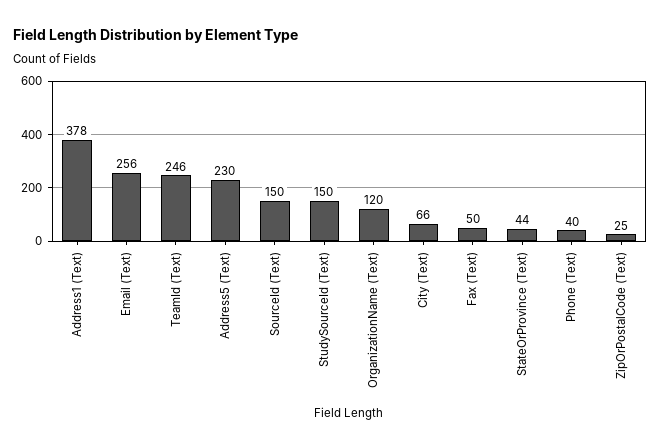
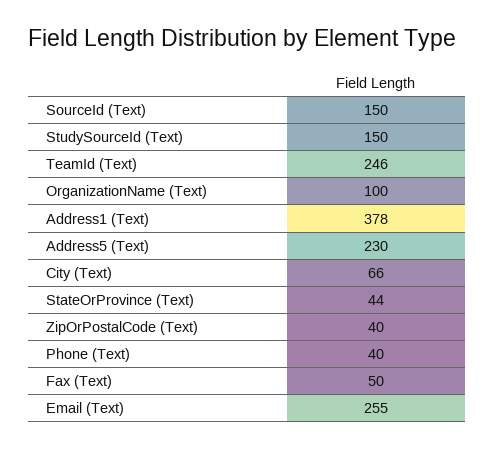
Email (Text): 256 -> 255
OrganizationName (Text): 120 -> 100
ZipOrPostalCode (Text): 25 -> 40

